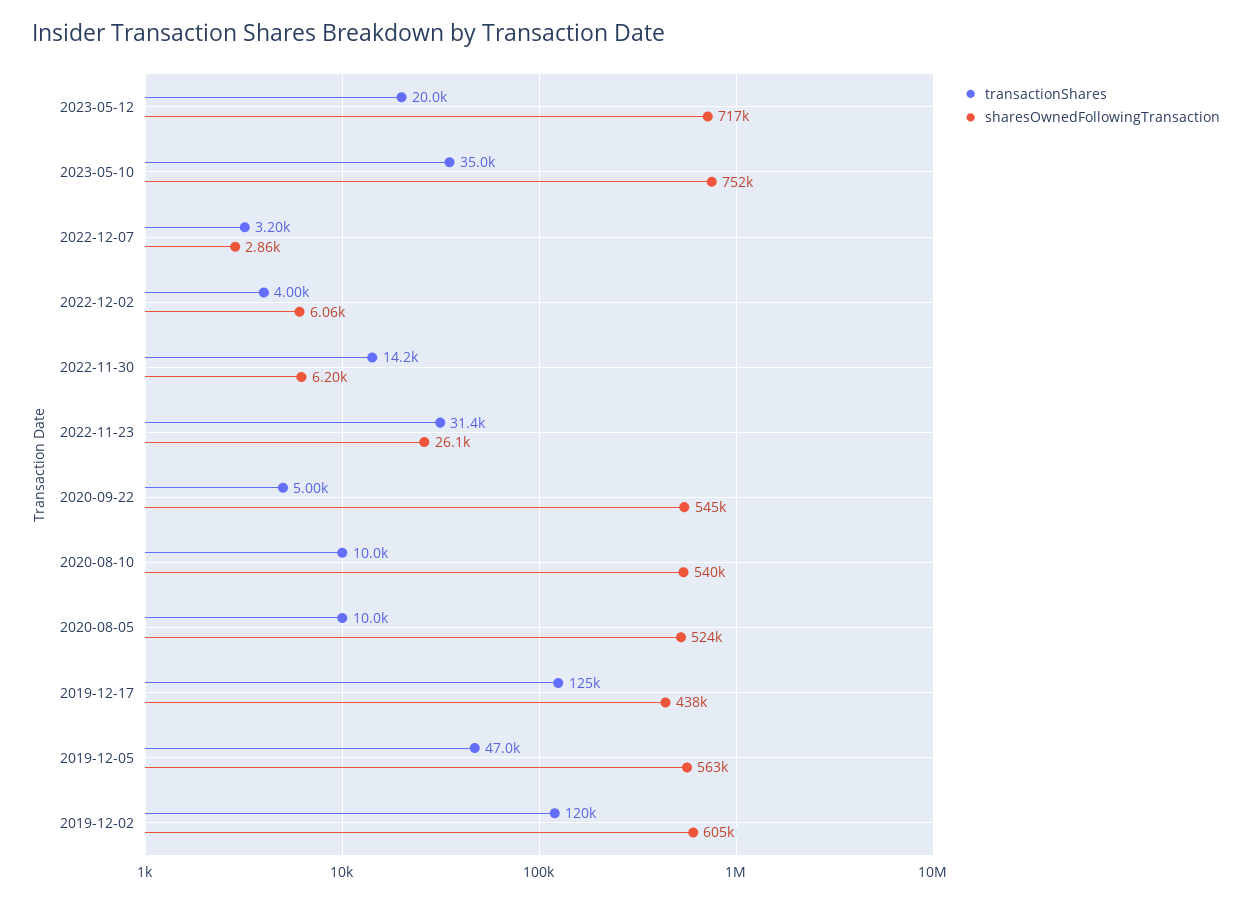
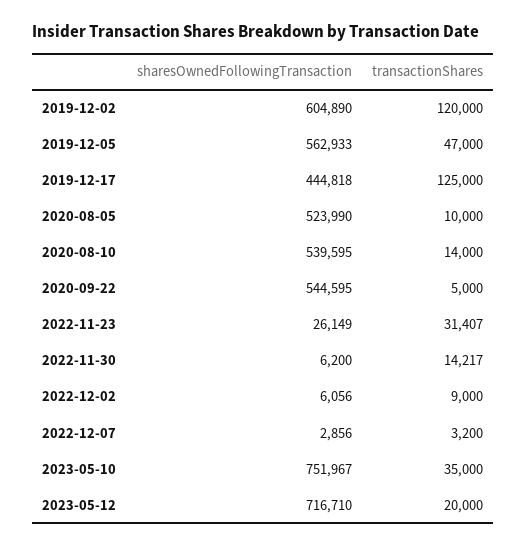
transactionShares, 2022-12-02: 4000 -> 9000
transactionShares, 2020-08-10: 10000 -> 14000
sharesOwnedFollowingTransaction, 2019-12-17: 438000 -> 444818

